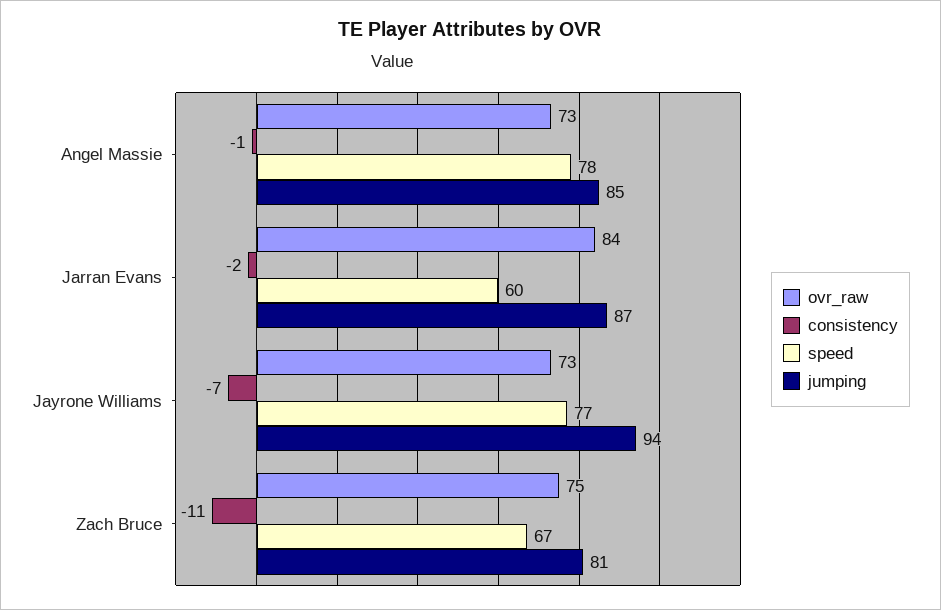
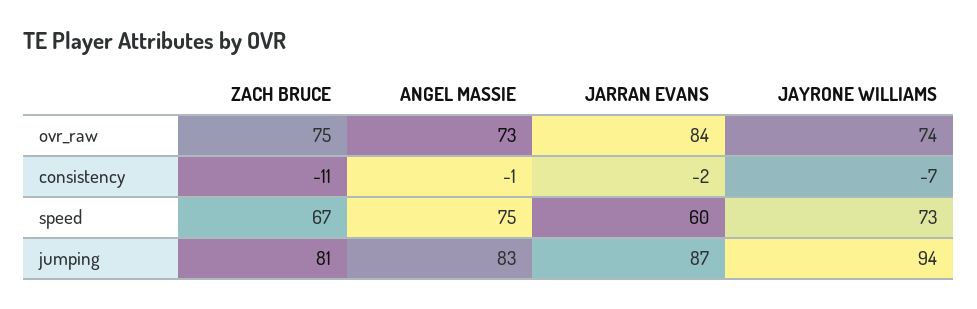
speed, Angel Massie: 78 -> 75
jumping, Angel Massie: 85 -> 83
ovr_raw, Jayrone Williams: 73 -> 74
speed, Jayrone Williams: 77 -> 73

